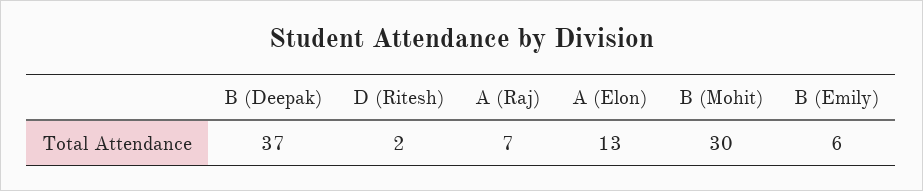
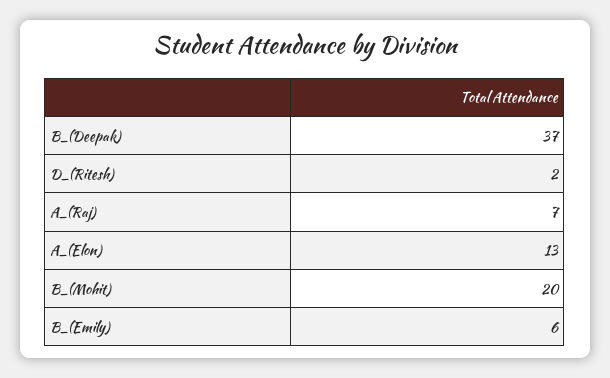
B (Mohit): 30 -> 20

